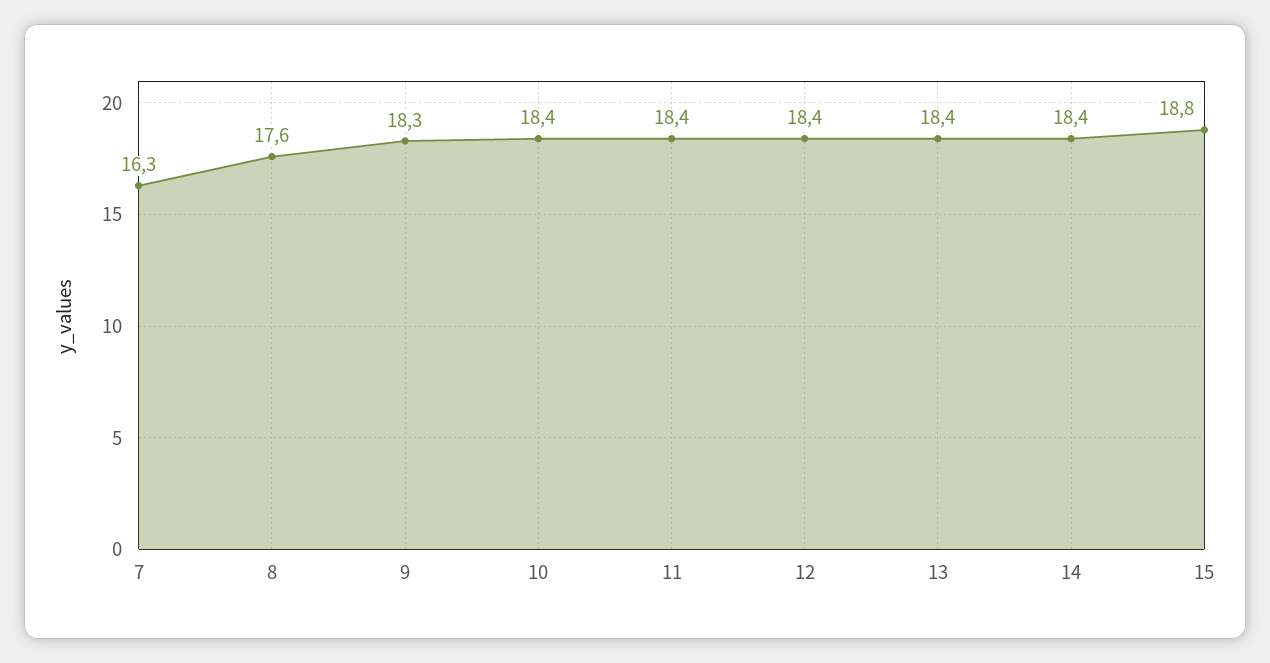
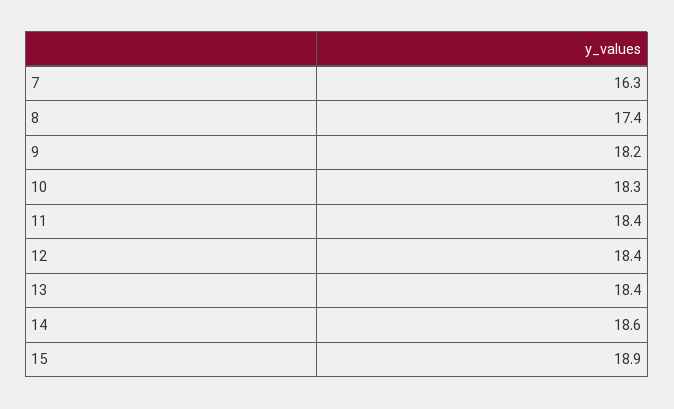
8: 17.6 -> 17.4
9: 18.3 -> 18.2
10: 18.4 -> 18.3
14: 18.4 -> 18.6
15: 18.8 -> 18.9

